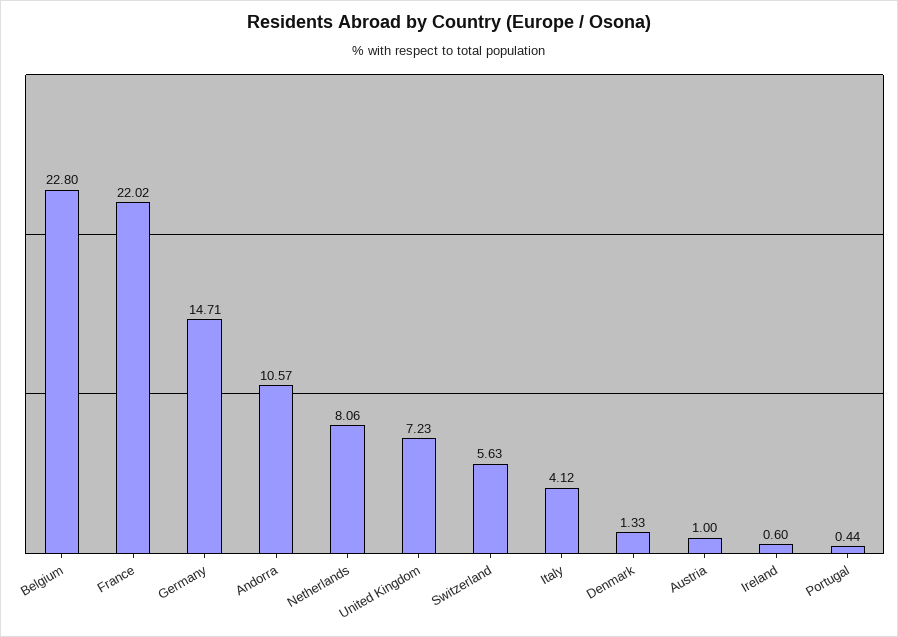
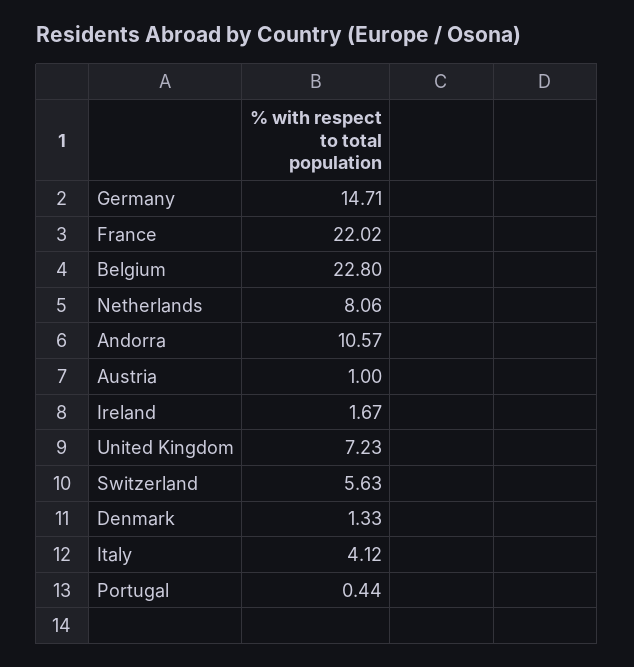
Ireland: 0.6 -> 1.67

